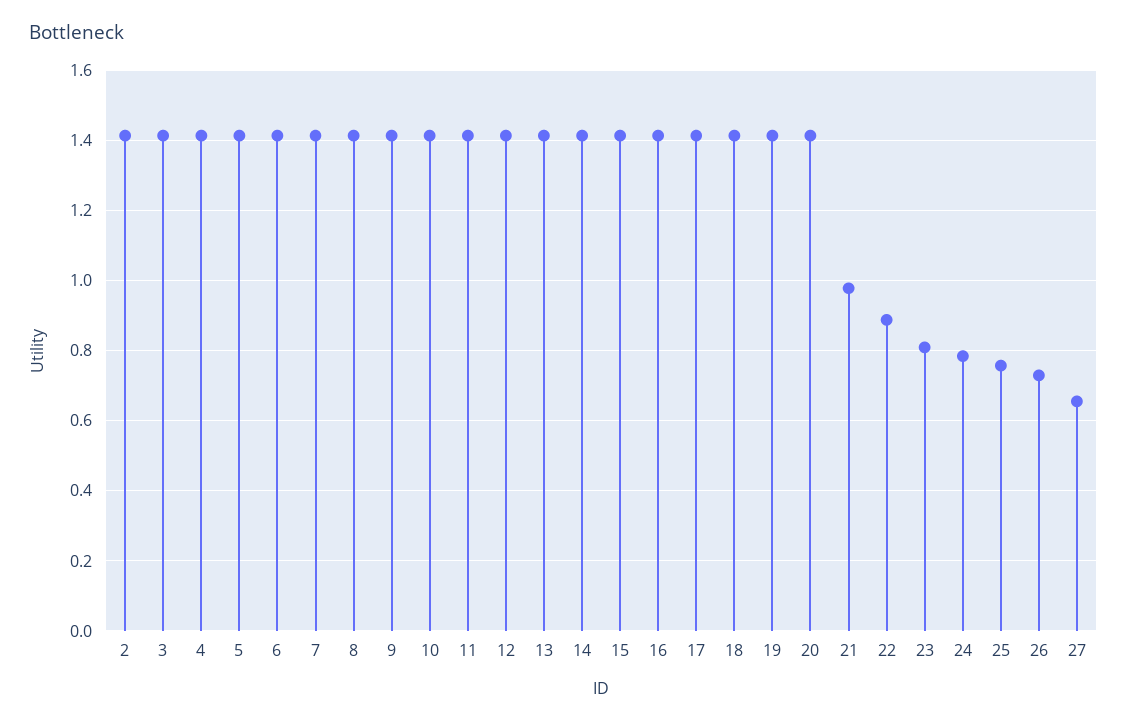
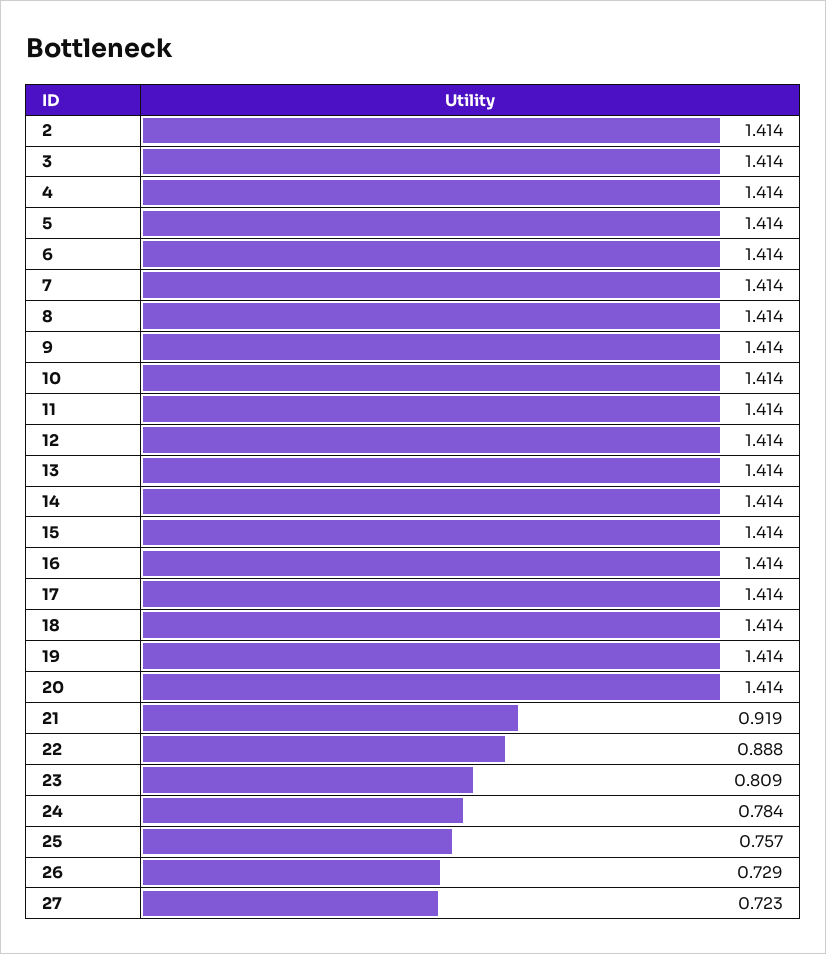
21: 0.98 -> 0.919
27: 0.66 -> 0.723

